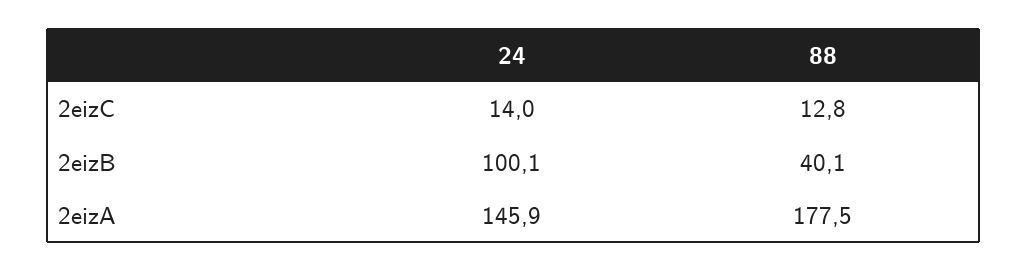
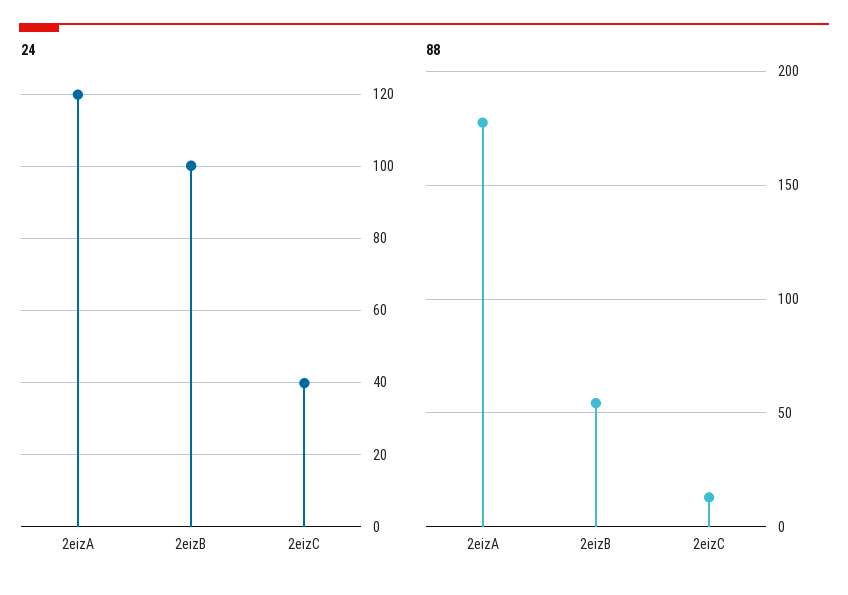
24, 2eizC: 14 -> 40
88, 2eizB: 40.1 -> 55
24, 2eizA: 145.9 -> 120

